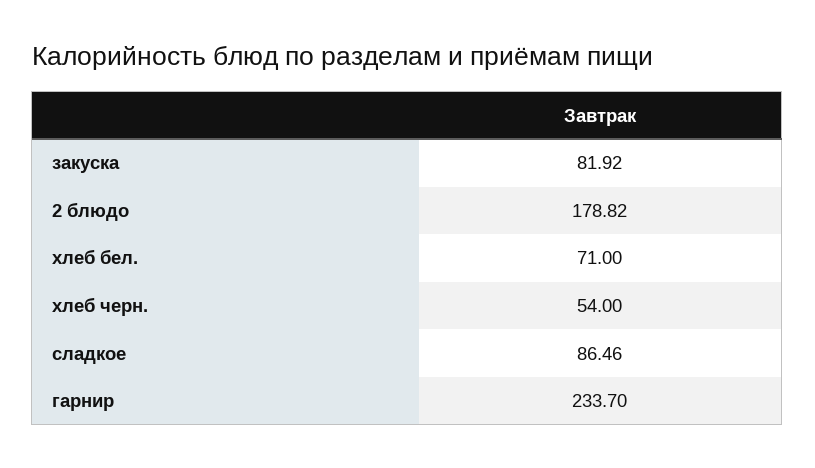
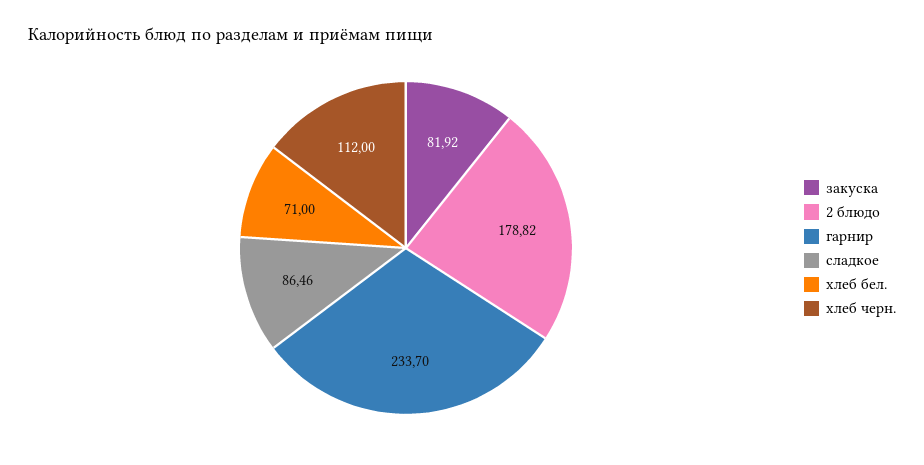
хлеб черн.: 54 -> 112

